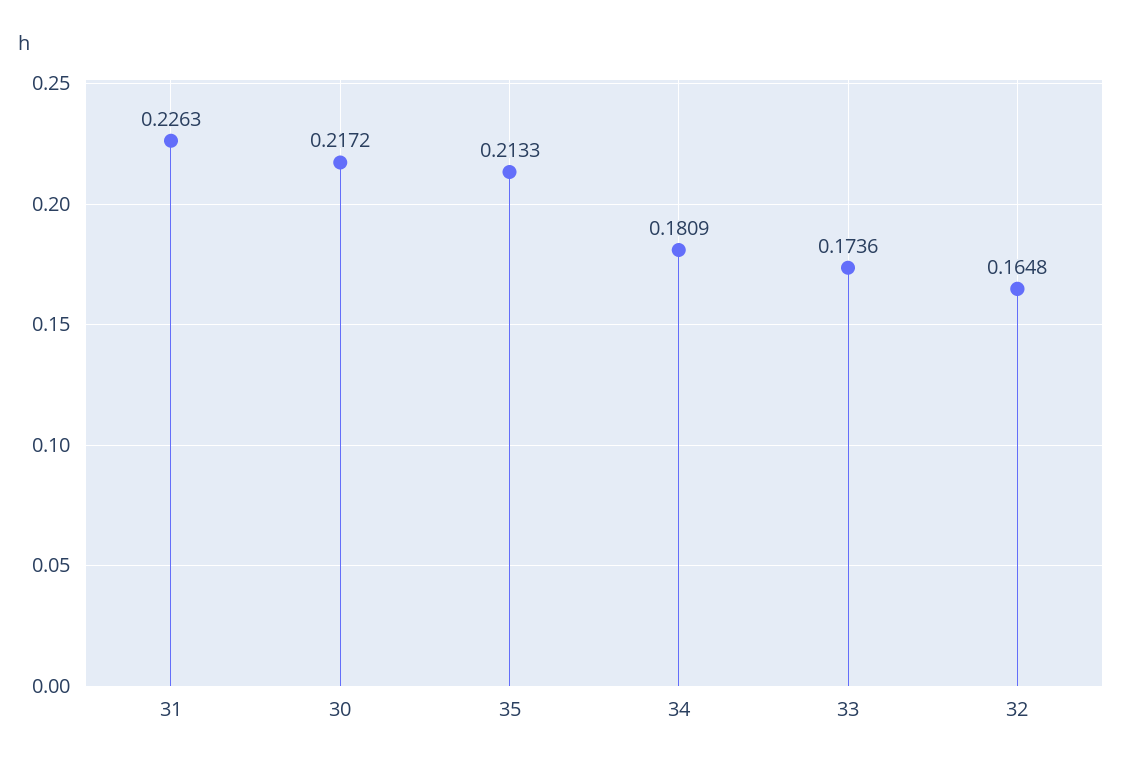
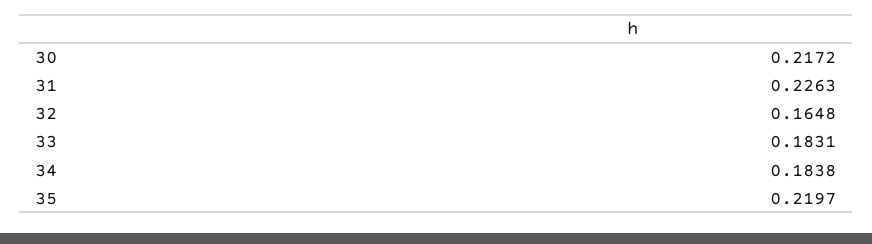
35: 0.2133 -> 0.2197
34: 0.1809 -> 0.1838
33: 0.1736 -> 0.1831

